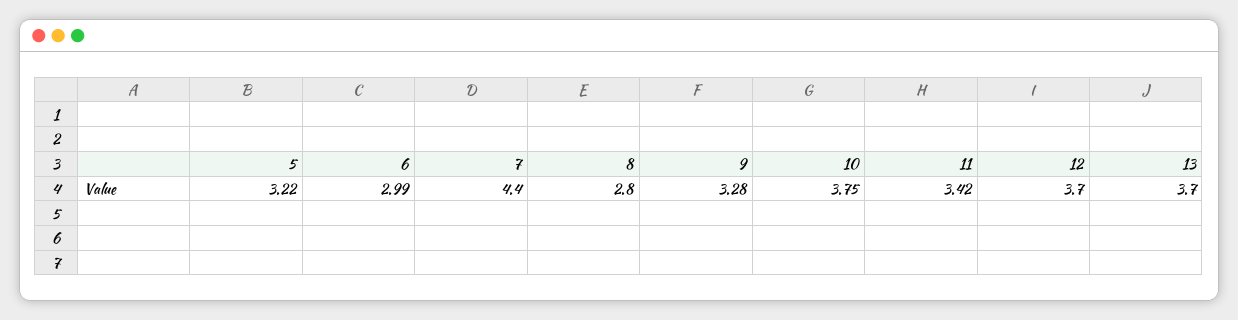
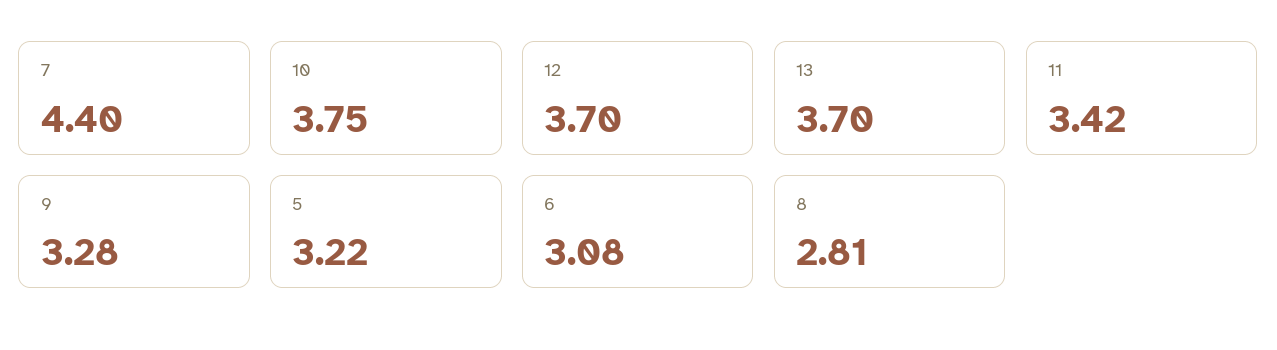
6: 2.99 -> 3.08
8: 2.8 -> 2.81

